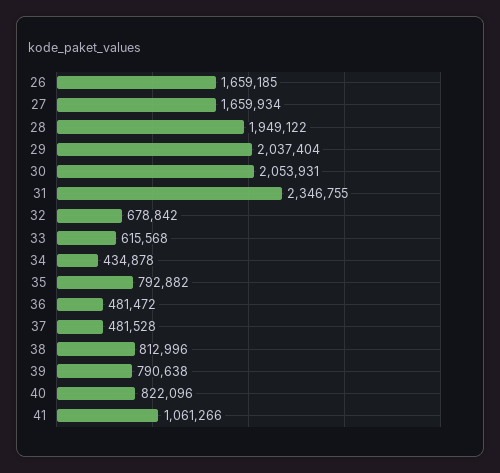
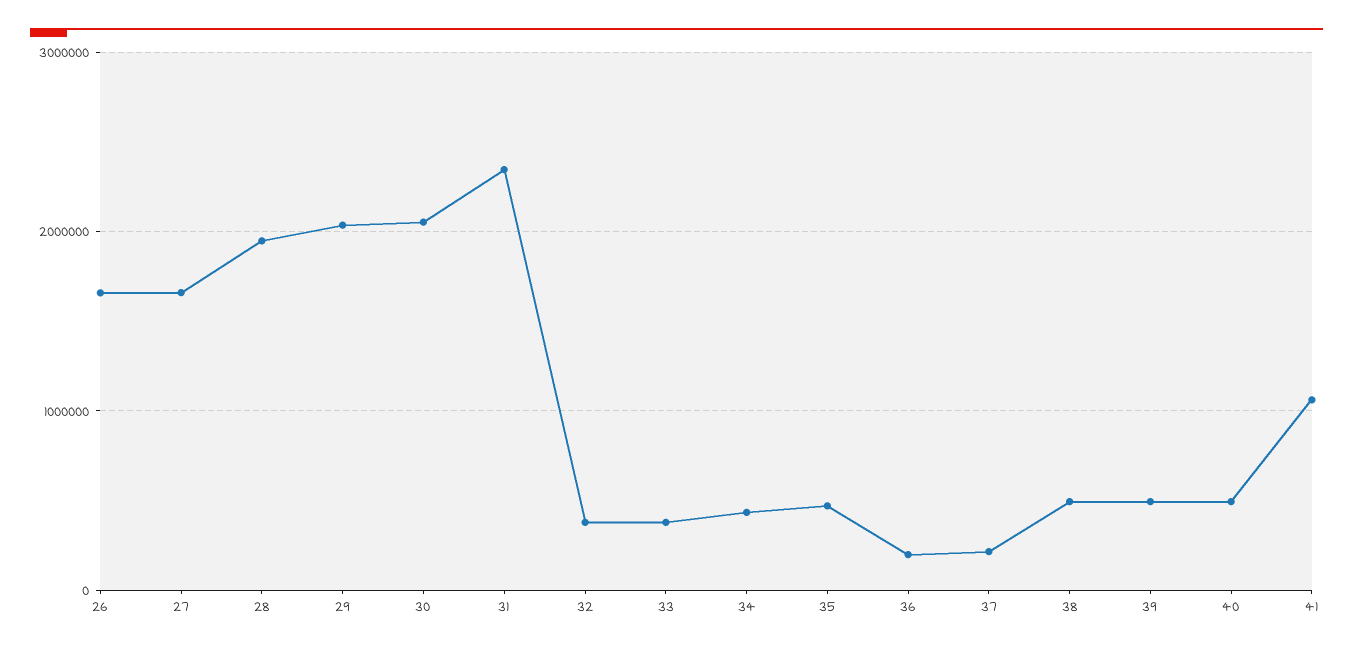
32: 678842 -> 400000
33: 615568 -> 400000
35: 792882 -> 500000
36: 481472 -> 200000
37: 481528 -> 200000
38: 812996 -> 500000
39: 790638 -> 500000
40: 822096 -> 500000

